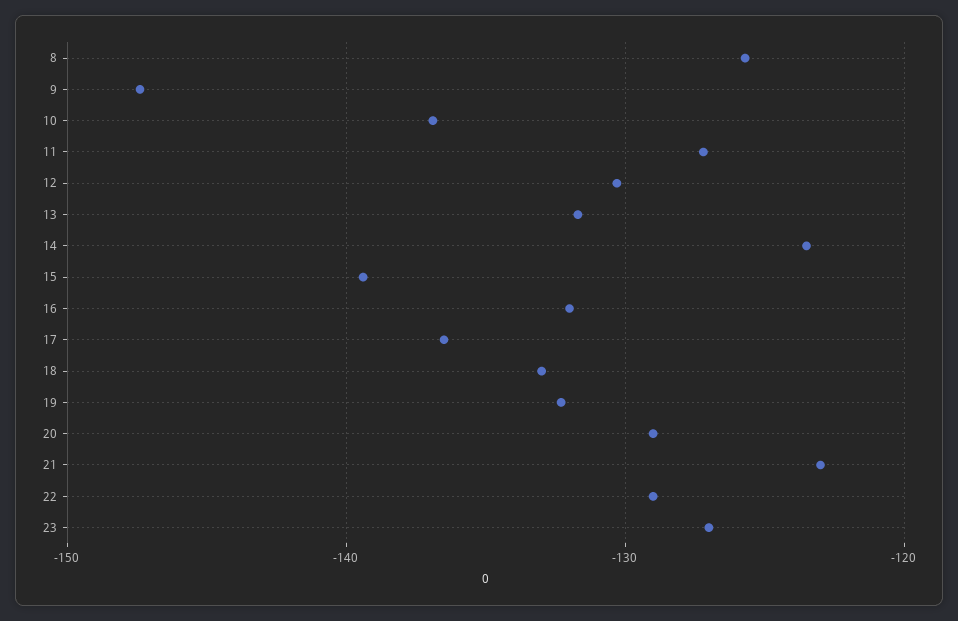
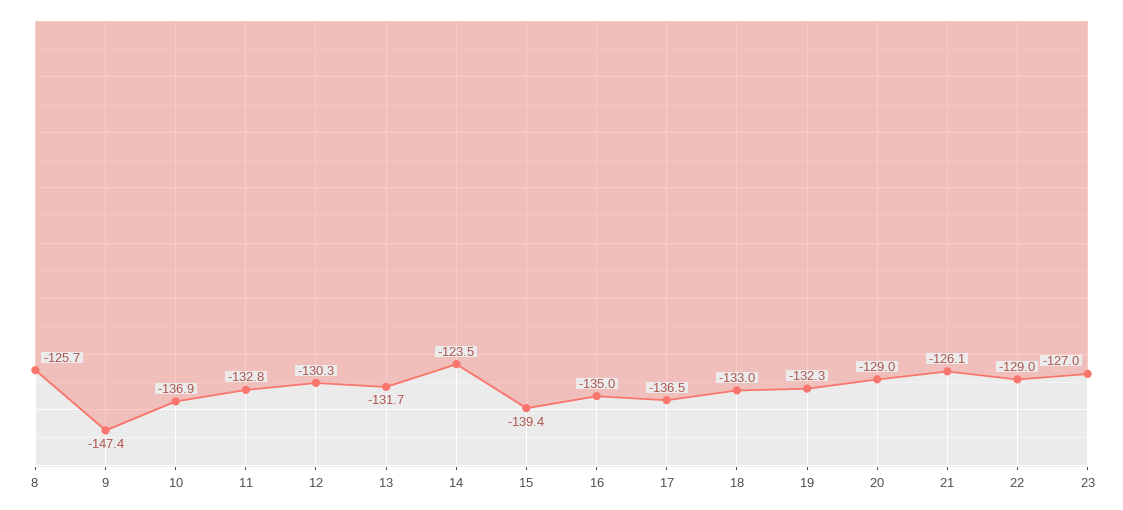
11: -127 -> -132.8
16: -132 -> -135
21: -123 -> -126.1

